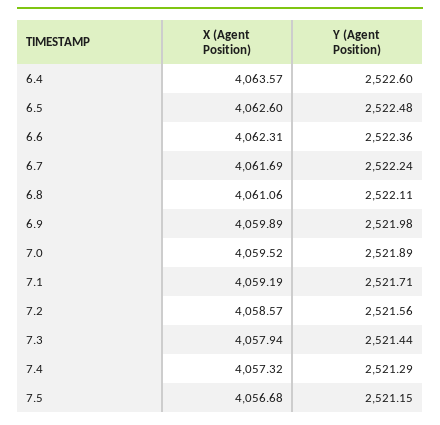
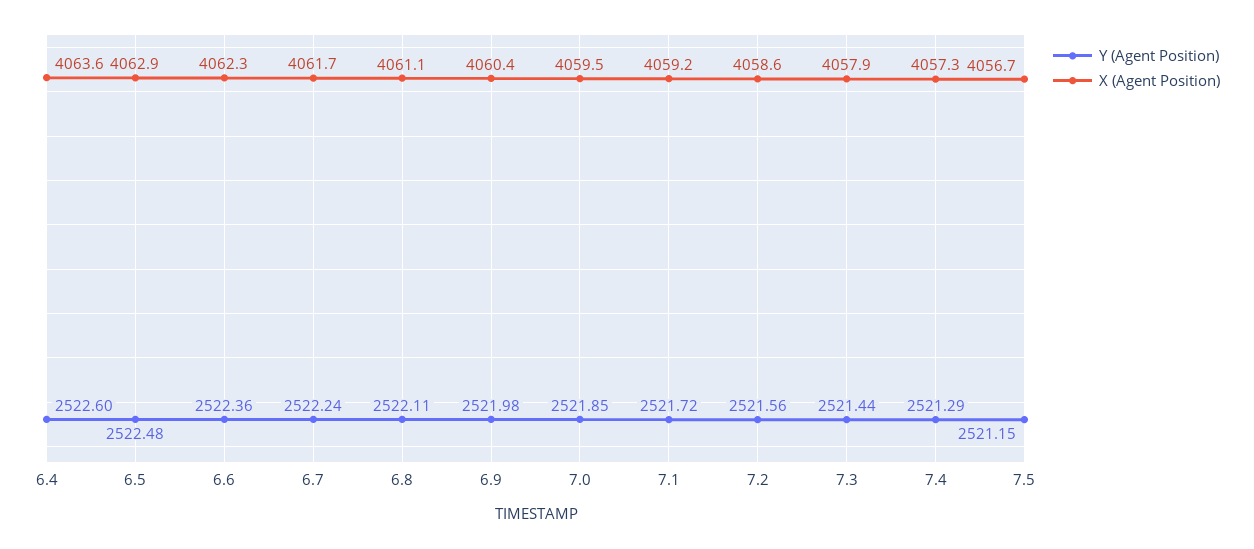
X (Agent Position), 6.5: 4062.6 -> 4062.9
X (Agent Position), 6.9: 4059.89 -> 4060.4
Y (Agent Position), 7.0: 2521.89 -> 2521.85
Y (Agent Position), 7.1: 2521.71 -> 2521.72

